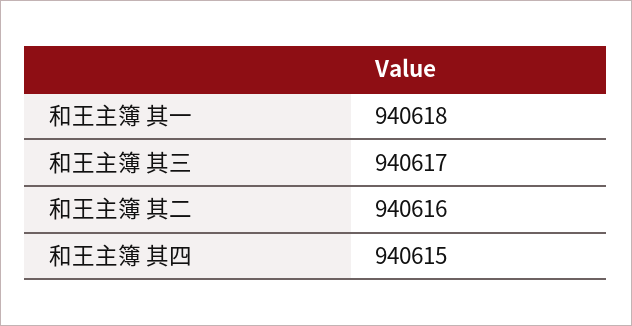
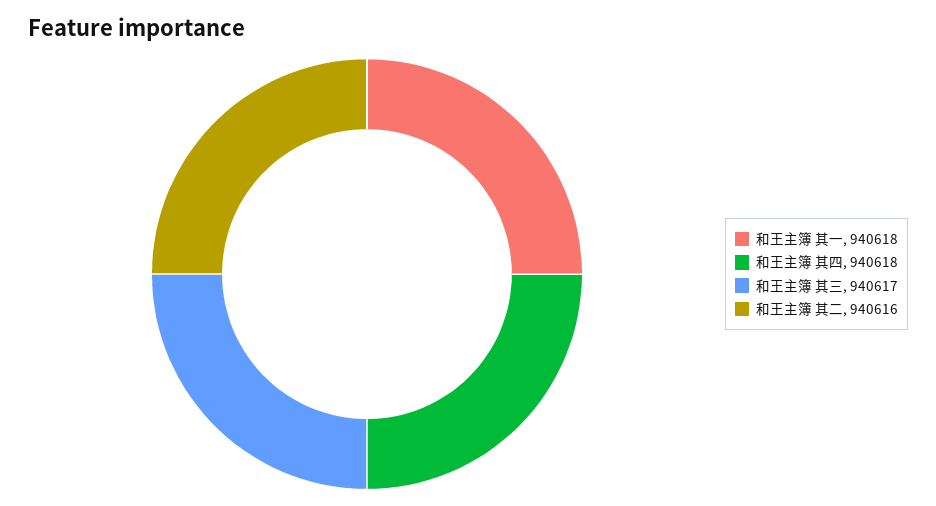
和王主簿 其四: 940615 -> 940618

